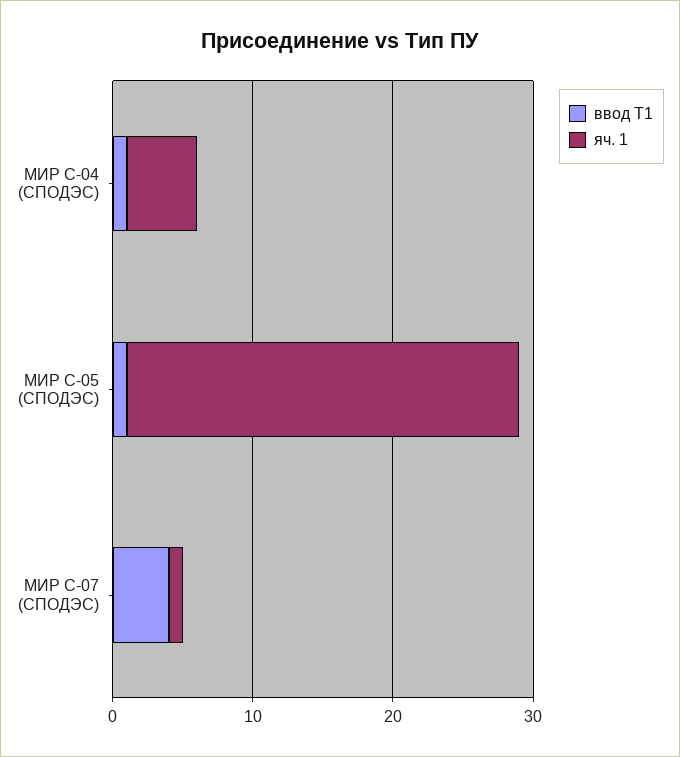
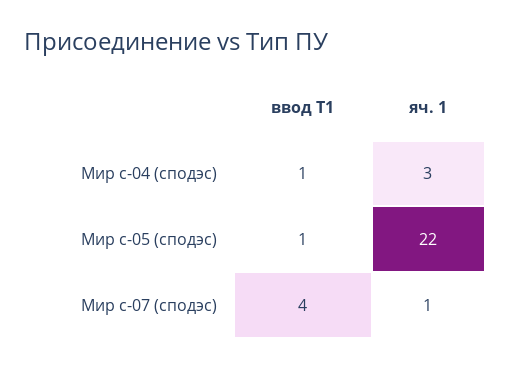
яч. 1, МИР С-04 (СПОДЭС): 5 -> 3
яч. 1, МИР С-05 (СПОДЭС): 28 -> 22

